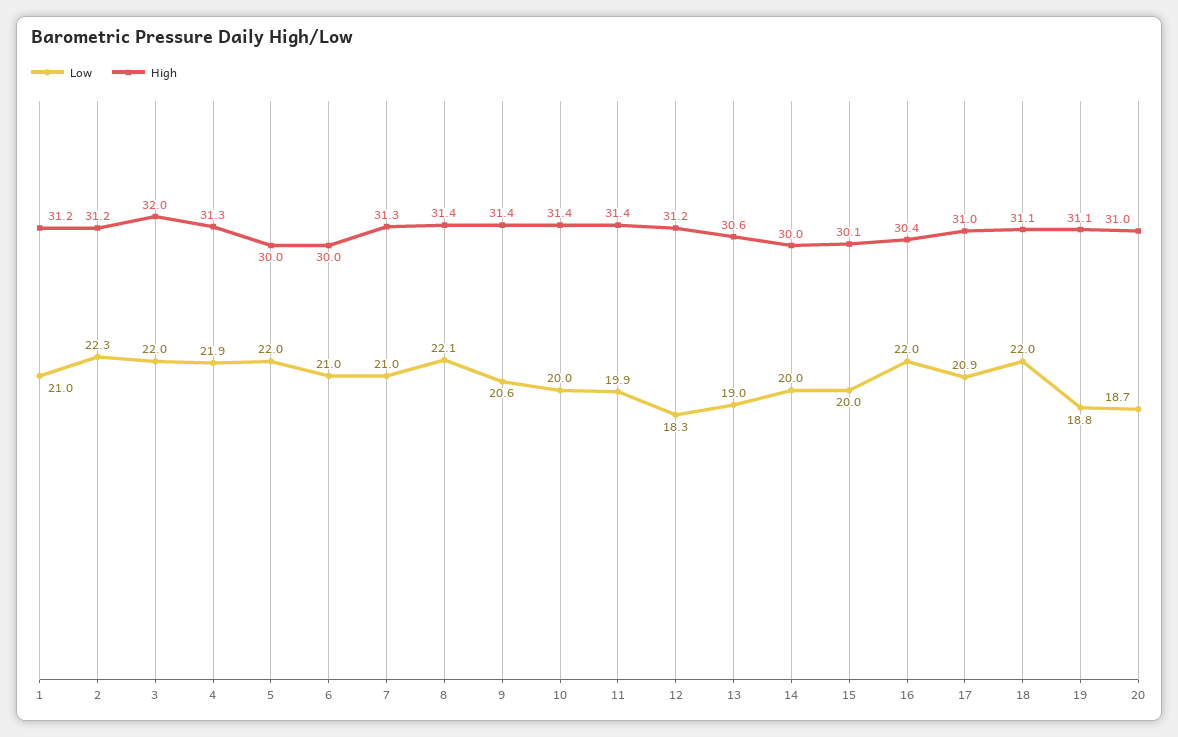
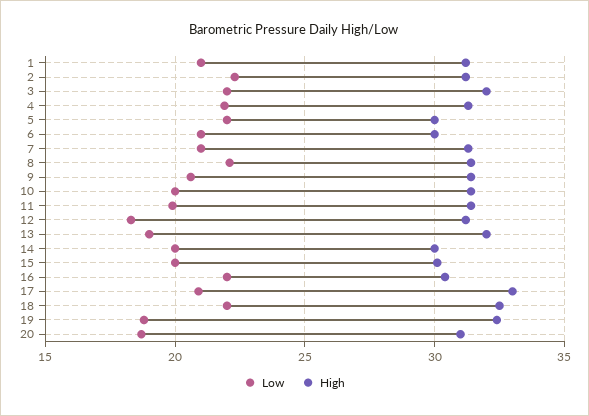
High, 13: 30.6 -> 32
High, 17: 31 -> 33
High, 18: 31.1 -> 32.5
High, 19: 31.1 -> 32.5

